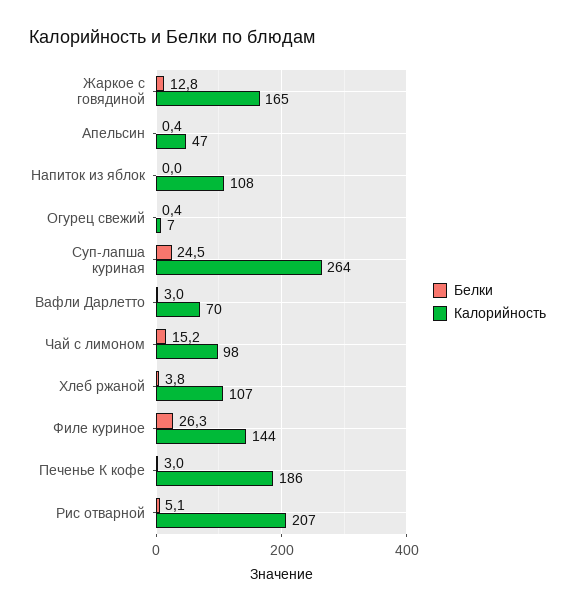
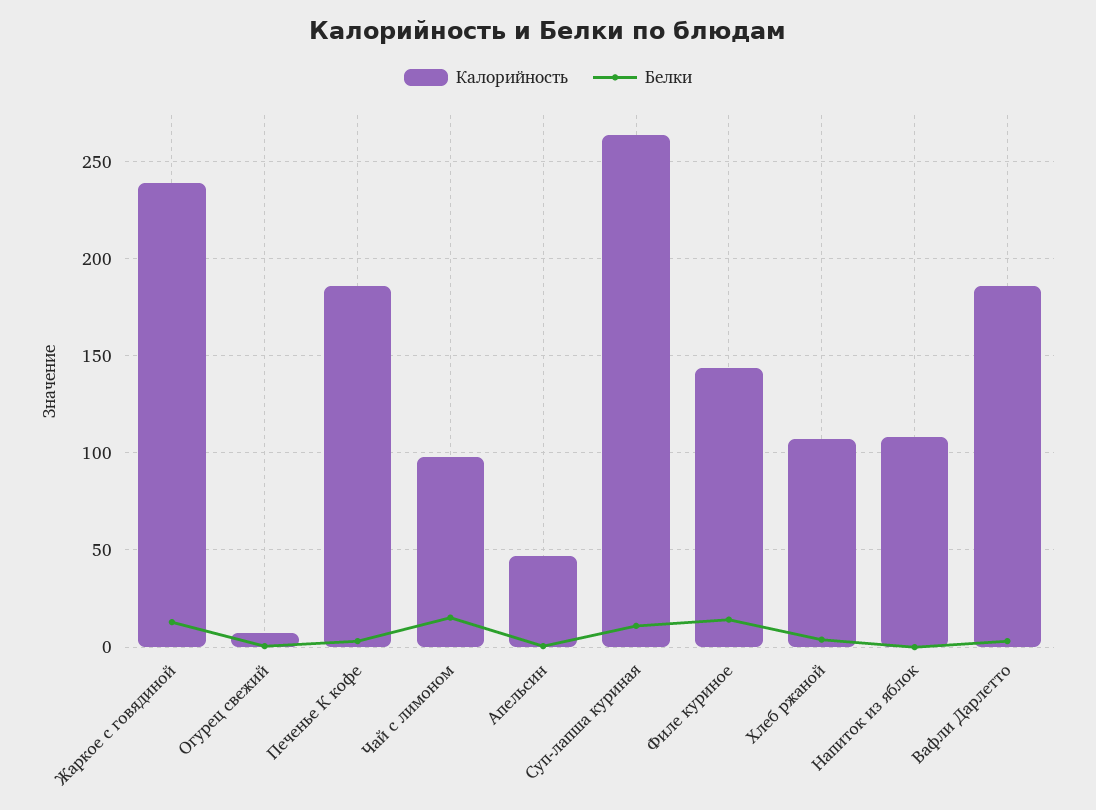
Калорийность, Жаркое с говядиной: 165 -> 240
Белки, Суп-лапша куриная: 24.5 -> 10
Калорийность, Вафли Дарлетто: 70 -> 185
Белки, Филе куриное: 26.3 -> 15
Белки, Рис отварной: 5.1 -> none
Калорийность, Рис отварной: 207 -> none

